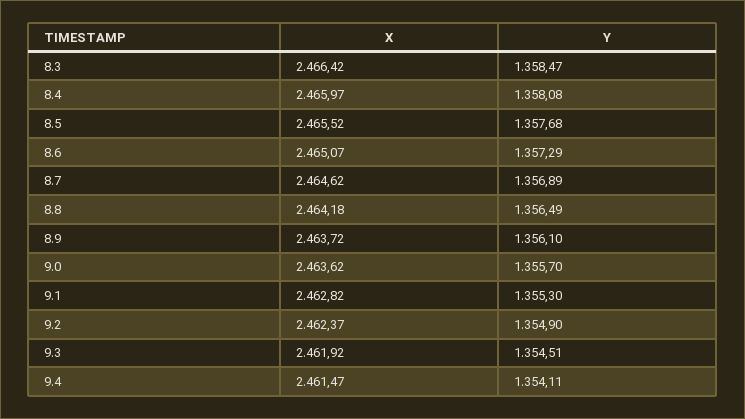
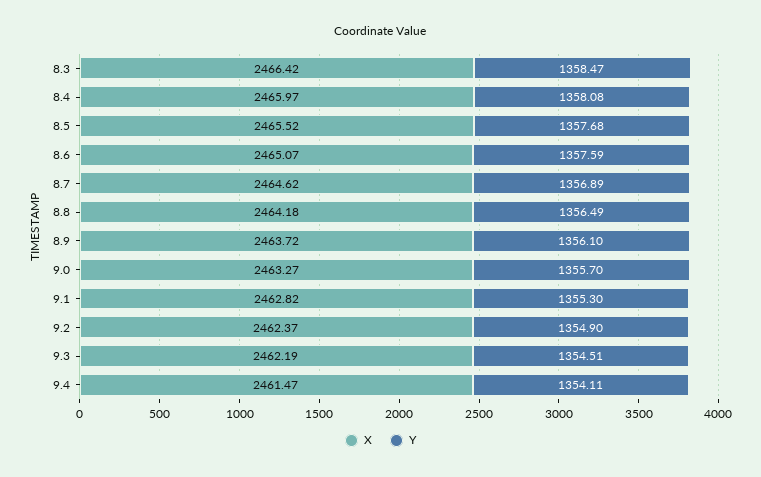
Y, 8.6: 1357.29 -> 1357.59
X, 9.0: 2463.62 -> 2463.27
X, 9.3: 2461.92 -> 2462.19

